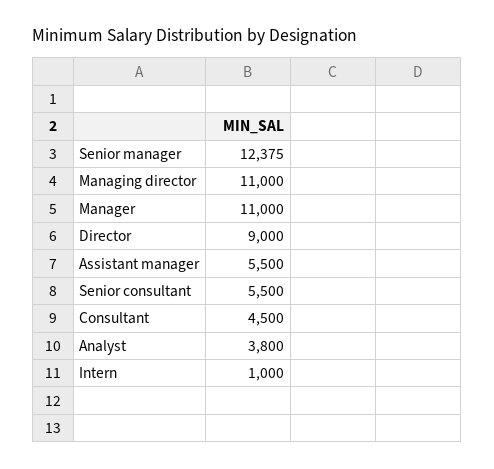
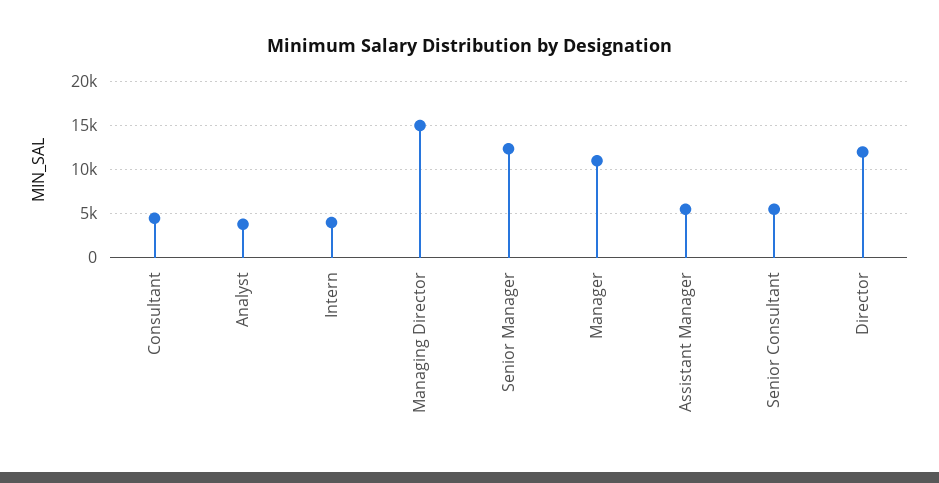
Managing director: 11000 -> 15000
Director: 9000 -> 12000
Intern: 1000 -> 4000

